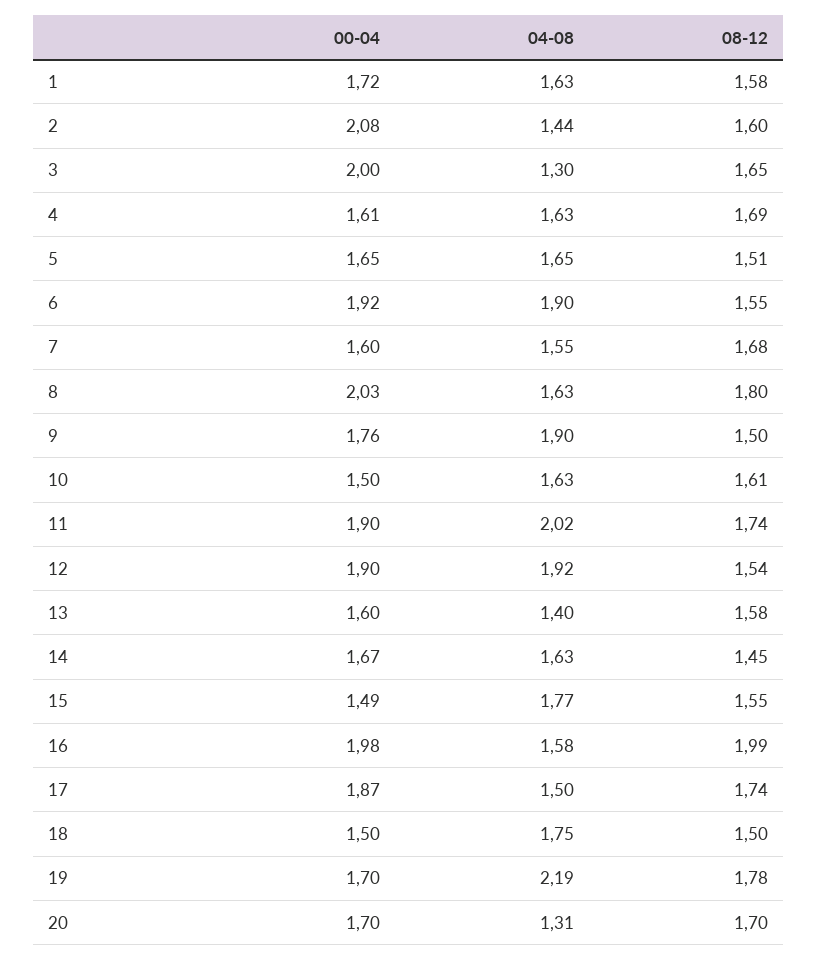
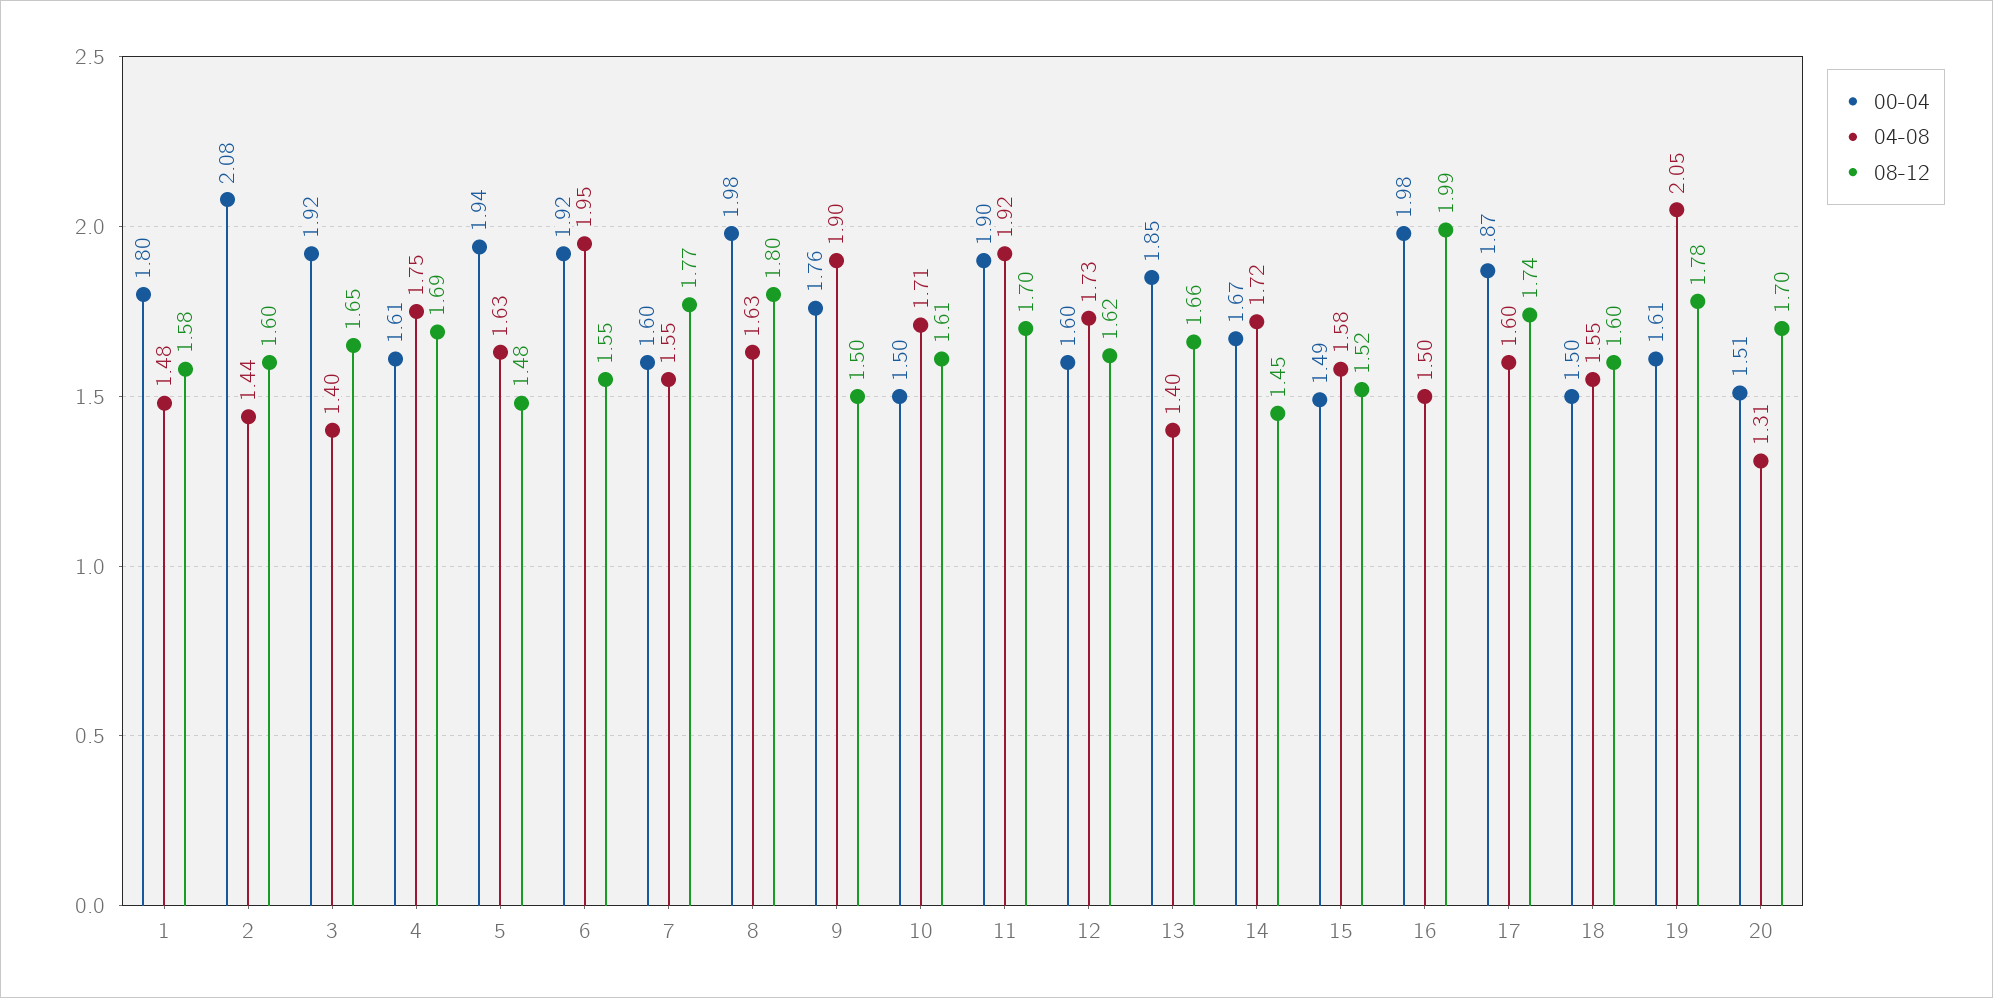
00-04, 1: 1.72 -> 1.8
04-08, 1: 1.63 -> 1.48
00-04, 3: 2 -> 1.92
04-08, 3: 1.3 -> 1.4
04-08, 4: 1.63 -> 1.75
00-04, 5: 1.65 -> 1.94
04-08, 5: 1.65 -> 1.63
08-12, 5: 1.51 -> 1.48
04-08, 6: 1.9 -> 1.95
08-12, 7: 1.68 -> 1.77
00-04, 8: 2.03 -> 1.98
04-08, 10: 1.63 -> 1.71
04-08, 11: 2.02 -> 1.92
08-12, 11: 1.74 -> 1.7
00-04, 12: 1.9 -> 1.6
04-08, 12: 1.92 -> 1.73
08-12, 12: 1.54 -> 1.62
00-04, 13: 1.6 -> 1.85
08-12, 13: 1.58 -> 1.66
04-08, 14: 1.63 -> 1.72
04-08, 15: 1.77 -> 1.58
08-12, 15: 1.55 -> 1.52
04-08, 16: 1.58 -> 1.5
04-08, 17: 1.5 -> 1.6
04-08, 18: 1.75 -> 1.55
08-12, 18: 1.5 -> 1.6
00-04, 19: 1.7 -> 1.61
04-08, 19: 2.19 -> 2.05
00-04, 20: 1.7 -> 1.51

